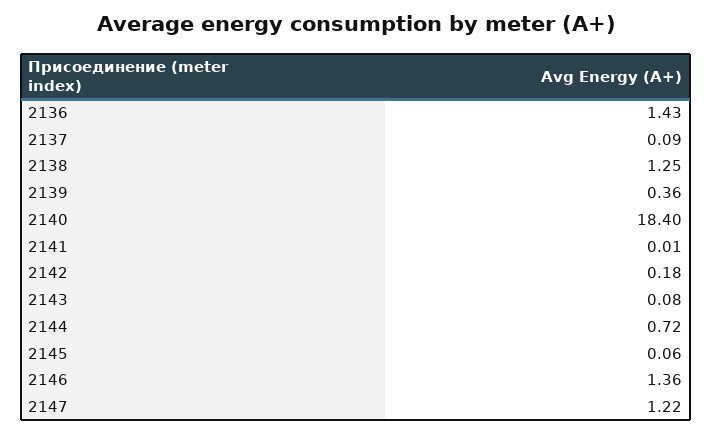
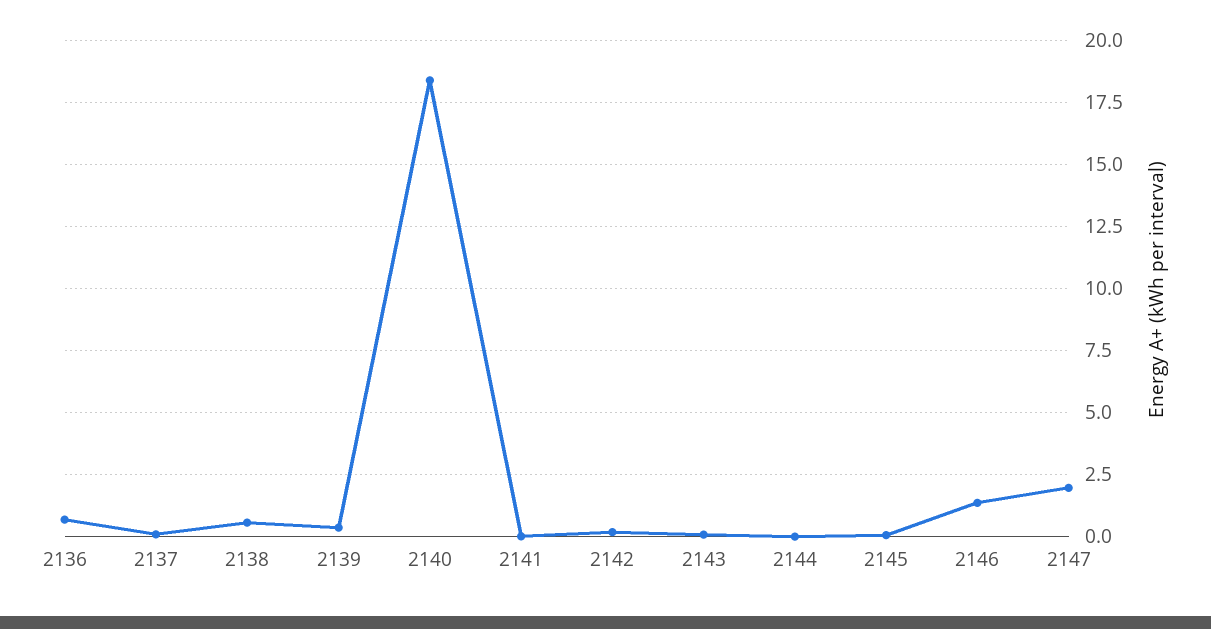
2136: 1.43 -> 0.75
2138: 1.25 -> 0.5
2144: 0.72 -> 0
2147: 1.22 -> 2

